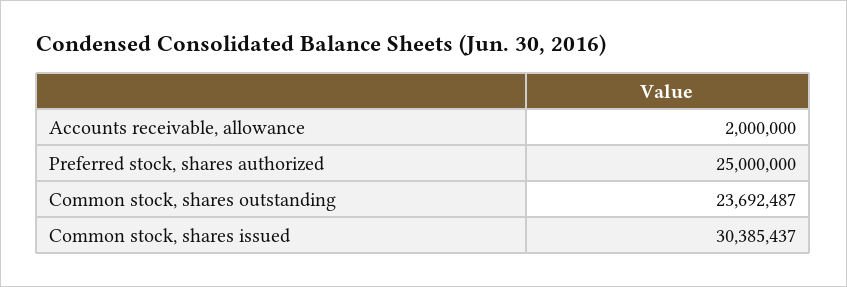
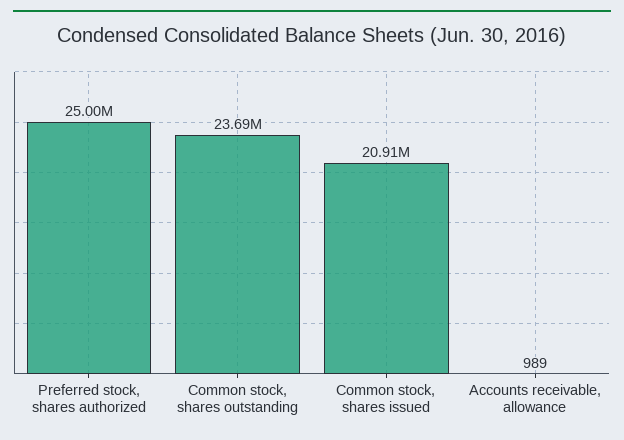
Accounts receivable, allowance: 2000000 -> 989
Common stock, shares issued: 30385437 -> 20910000

